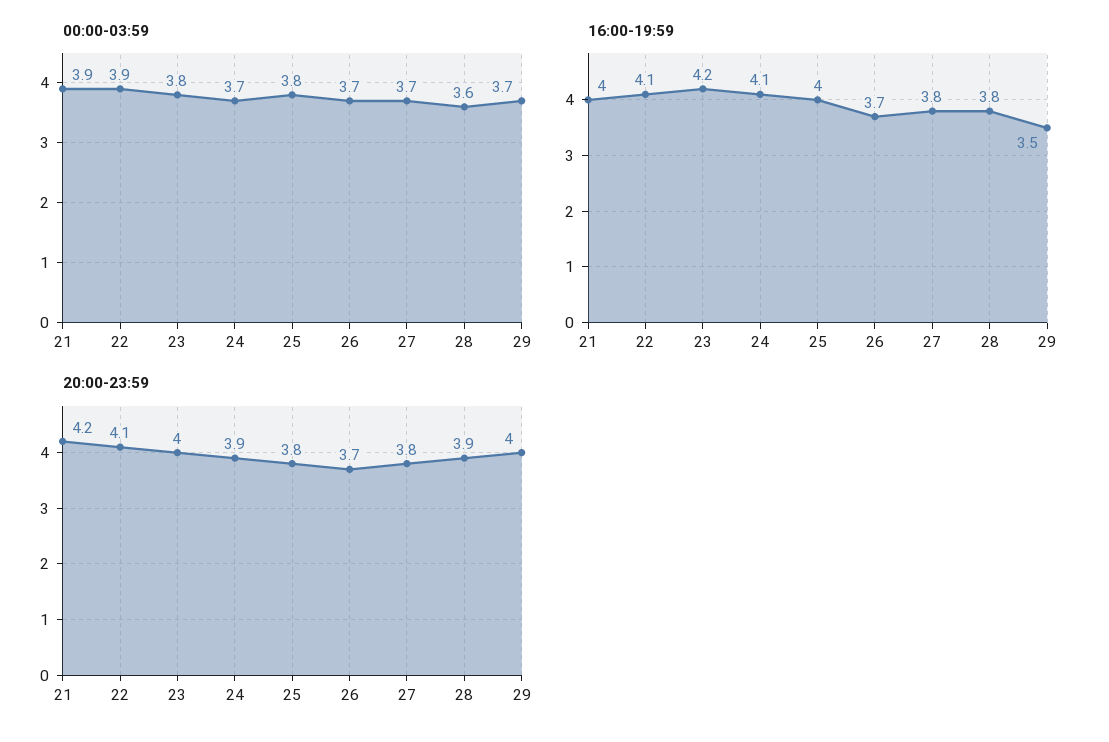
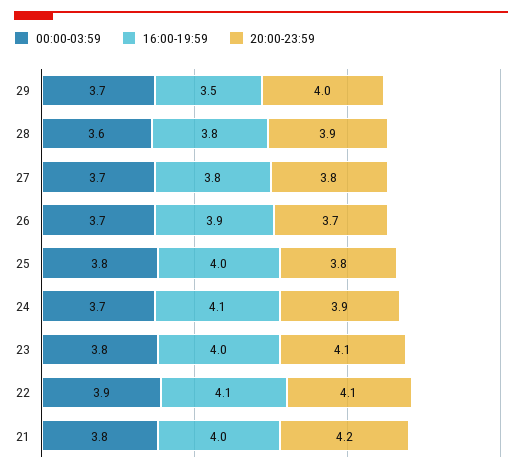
00:00-03:59, 21: 3.9 -> 3.8
16:00-19:59, 23: 4.2 -> 4
16:00-19:59, 26: 3.7 -> 3.9
20:00-23:59, 23: 4 -> 4.1

